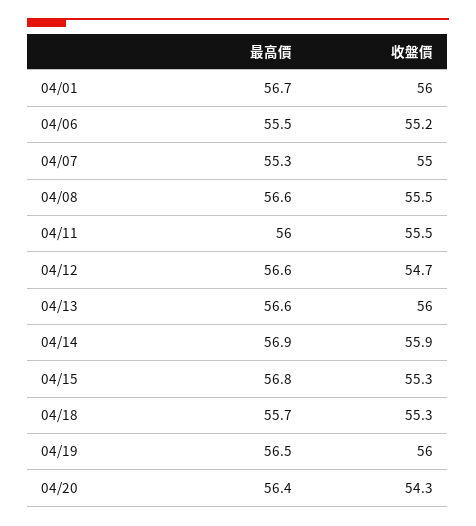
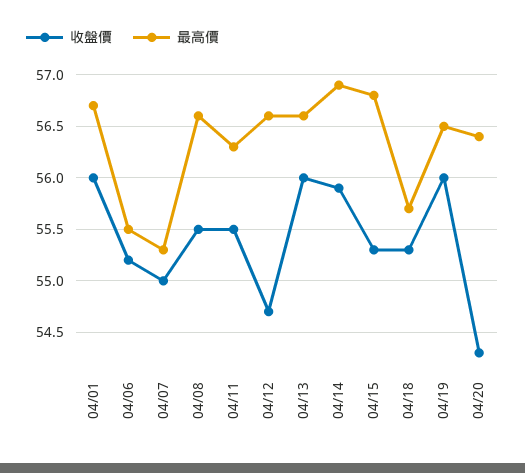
最高價, 04/11: 56 -> 56.3

